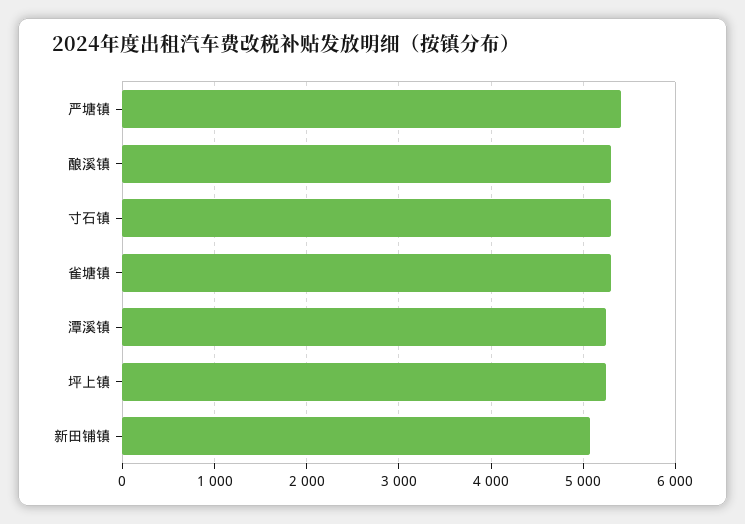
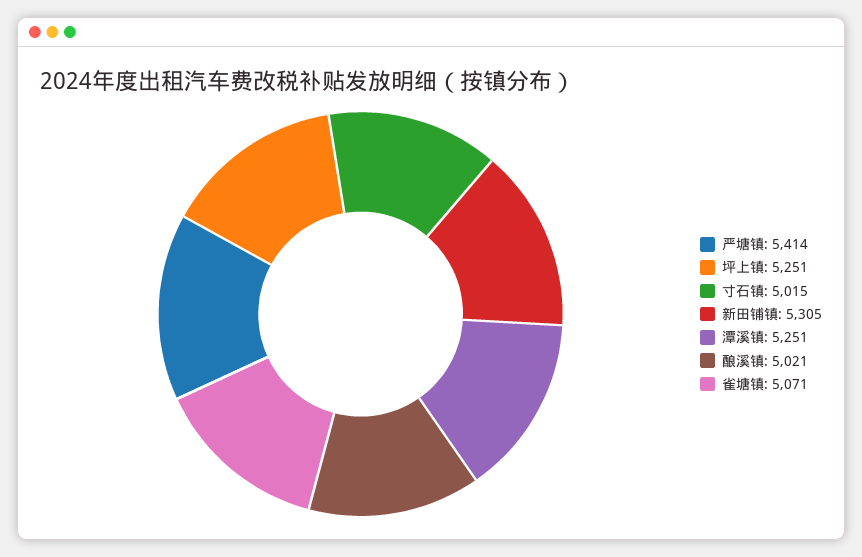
酿溪镇: 5300 -> 5021
寸石镇: 5300 -> 5015
雀塘镇: 5300 -> 5071
新田铺镇: 5100 -> 5305

